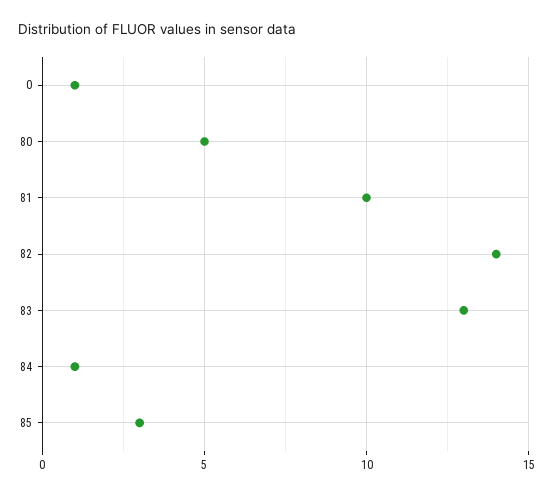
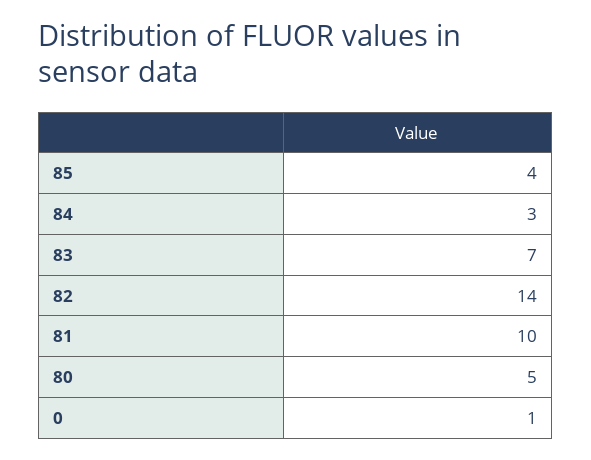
83: 13 -> 7
84: 1 -> 3
85: 3 -> 4

